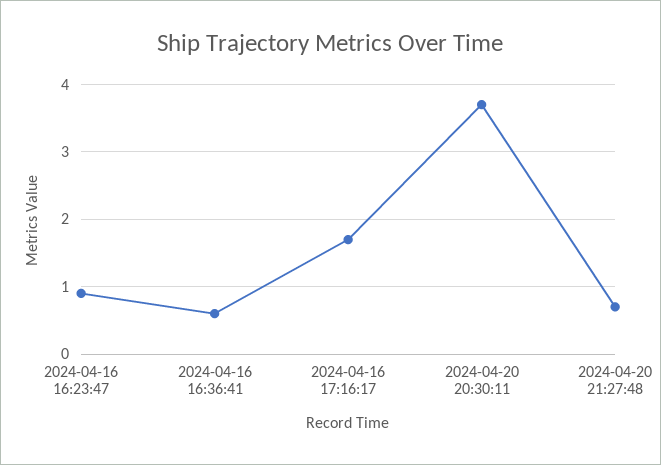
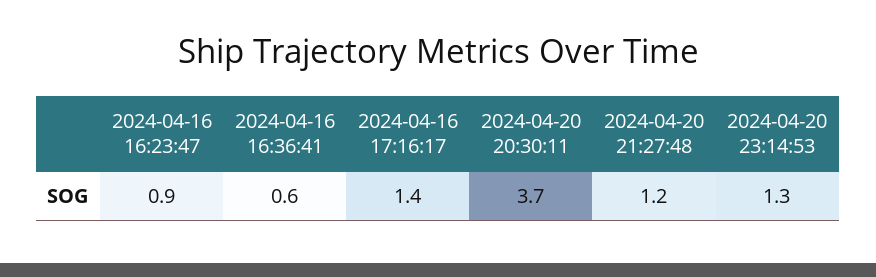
2024-04-16 17:16:17: 1.7 -> 1.4
2024-04-20 21:27:48: 0.7 -> 1.2
2024-04-20 23:14:53: none -> 1.3

